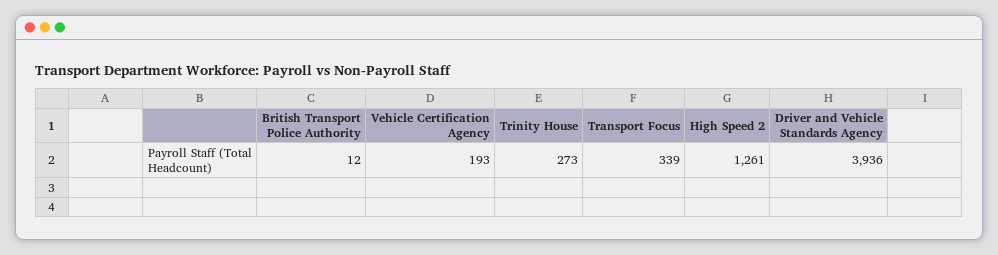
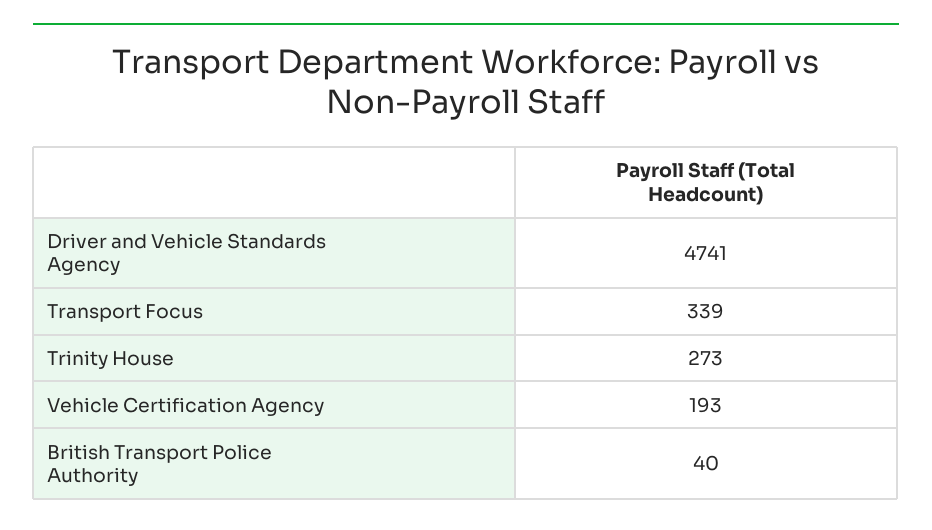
British Transport Police Authority: 12 -> 40
High Speed 2: 1261 -> none
Driver and Vehicle Standards Agency: 3936 -> 4741

